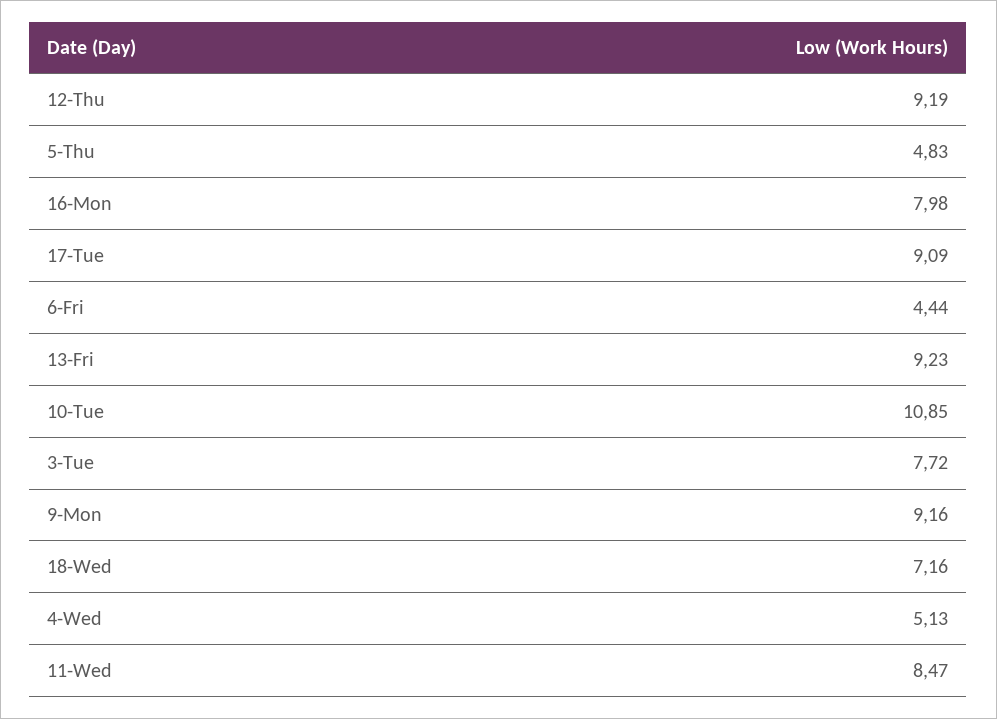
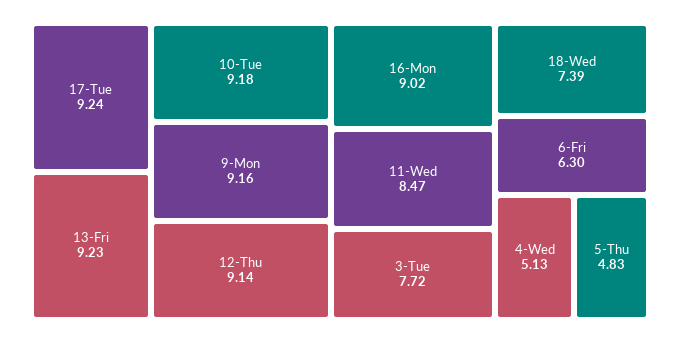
12-Thu: 9.19 -> 9.14
16-Mon: 7.98 -> 9.02
17-Tue: 9.09 -> 9.24
6-Fri: 4.44 -> 6.3
10-Tue: 10.85 -> 9.18
18-Wed: 7.16 -> 7.39

